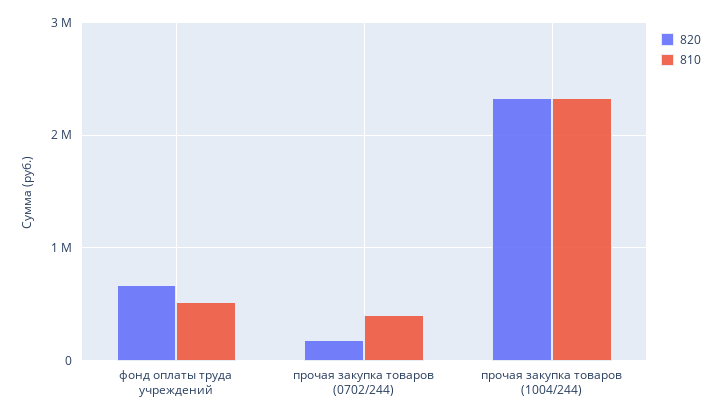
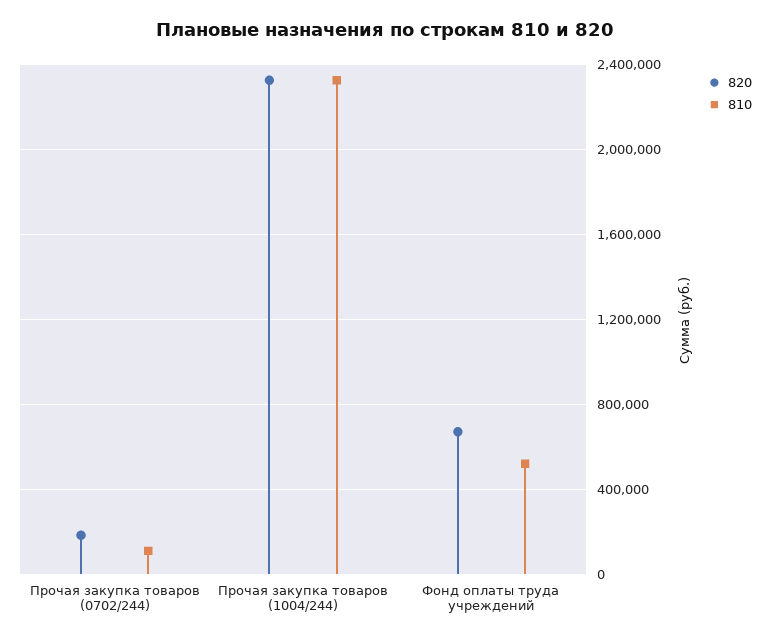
810, прочая закупка товаров (0702/244): 400000 -> 100000

